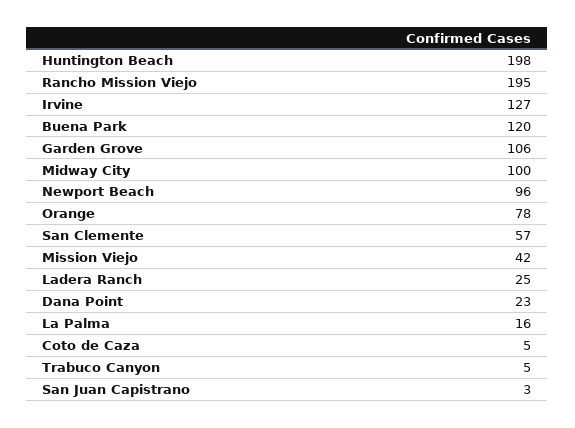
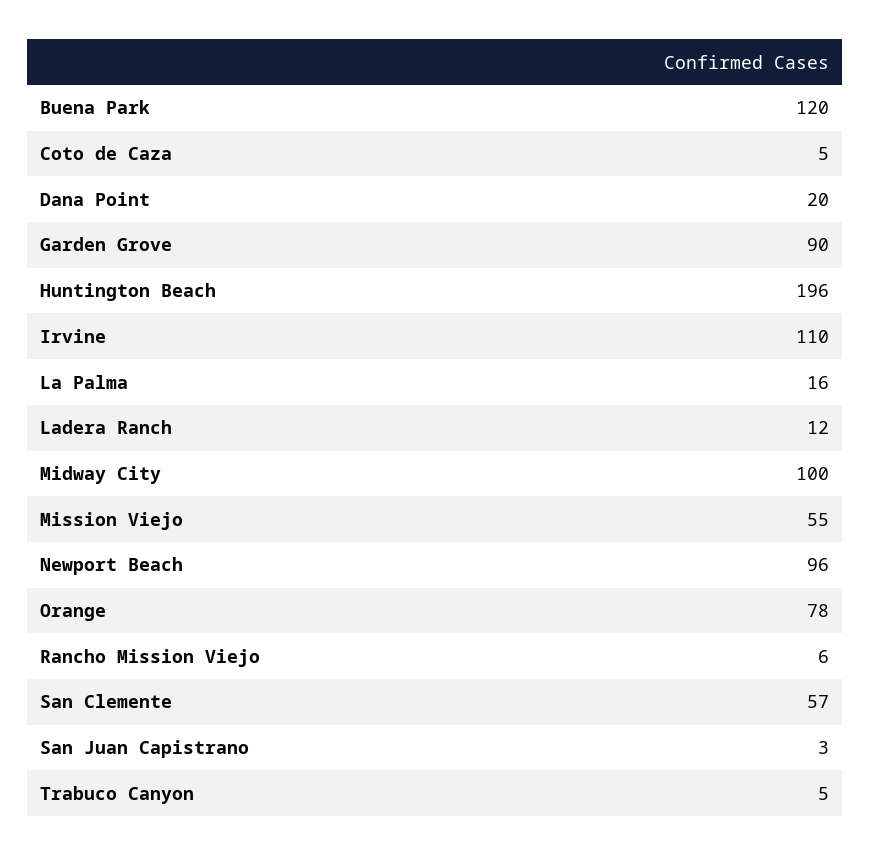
Huntington Beach: 198 -> 196
Rancho Mission Viejo: 195 -> 6
Irvine: 127 -> 110
Garden Grove: 106 -> 90
Mission Viejo: 42 -> 55
Ladera Ranch: 25 -> 12
Dana Point: 23 -> 20

